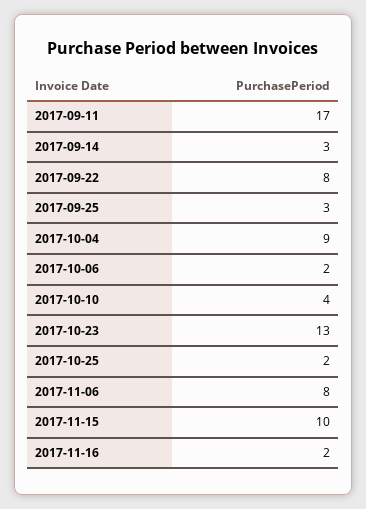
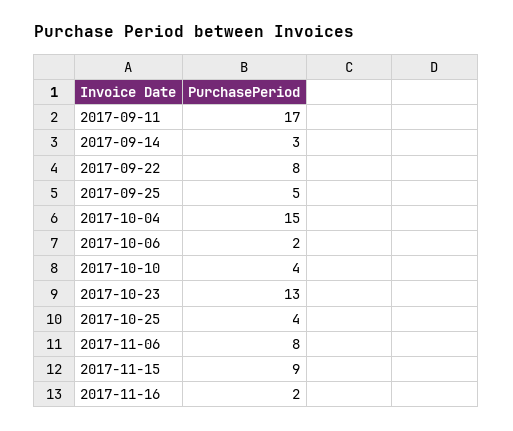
2017-09-25: 3 -> 5
2017-10-04: 9 -> 15
2017-10-25: 2 -> 4
2017-11-15: 10 -> 9

